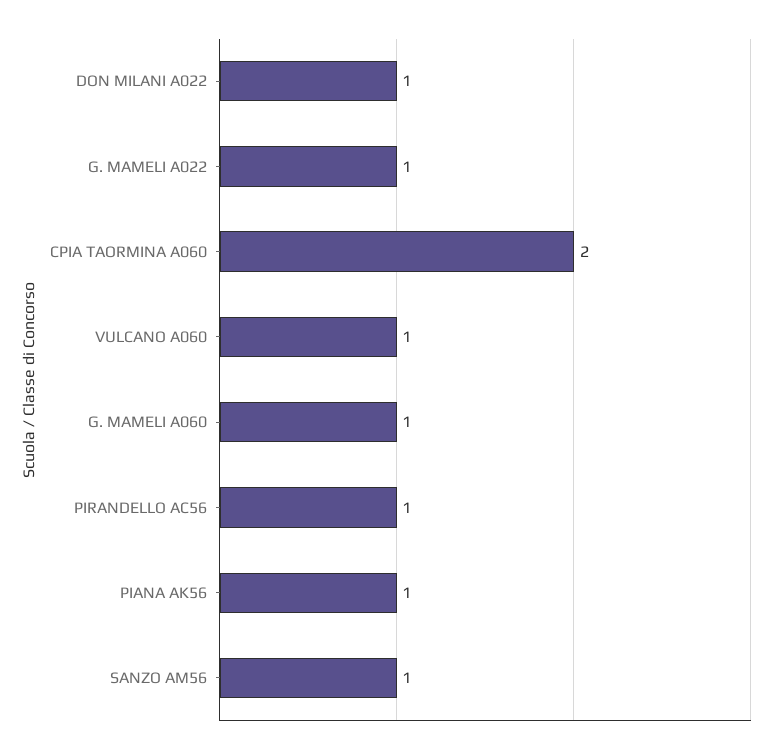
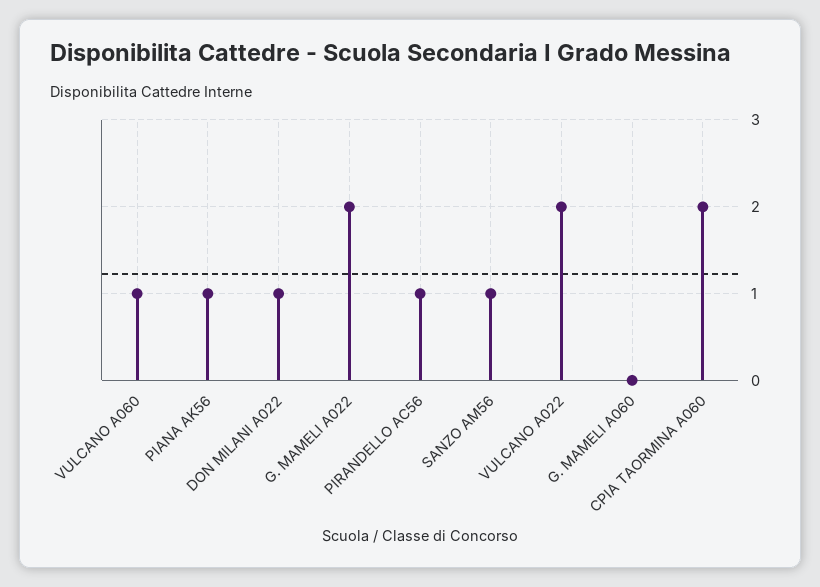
G. MAMELI A022: 1 -> 2
G. MAMELI A060: 1 -> 0
VULCANO A022: none -> 2

